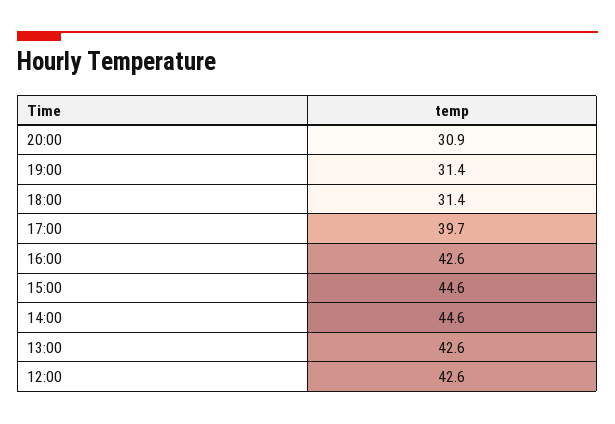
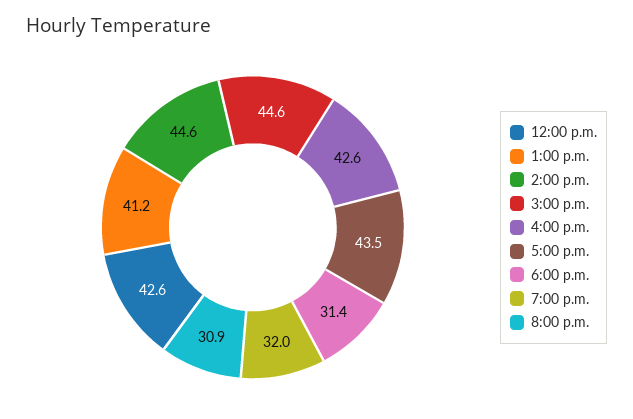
19:00: 31.4 -> 32
17:00: 39.7 -> 43.5
13:00: 42.6 -> 41.2

